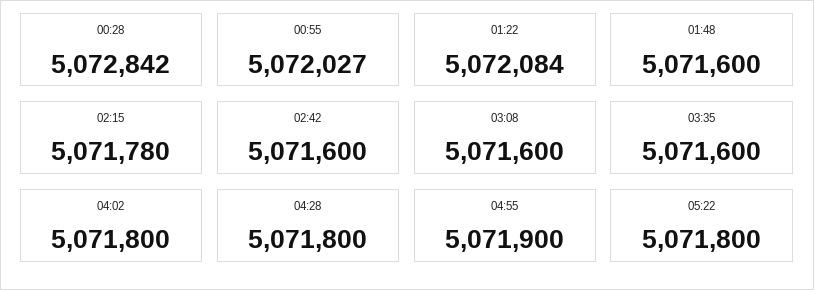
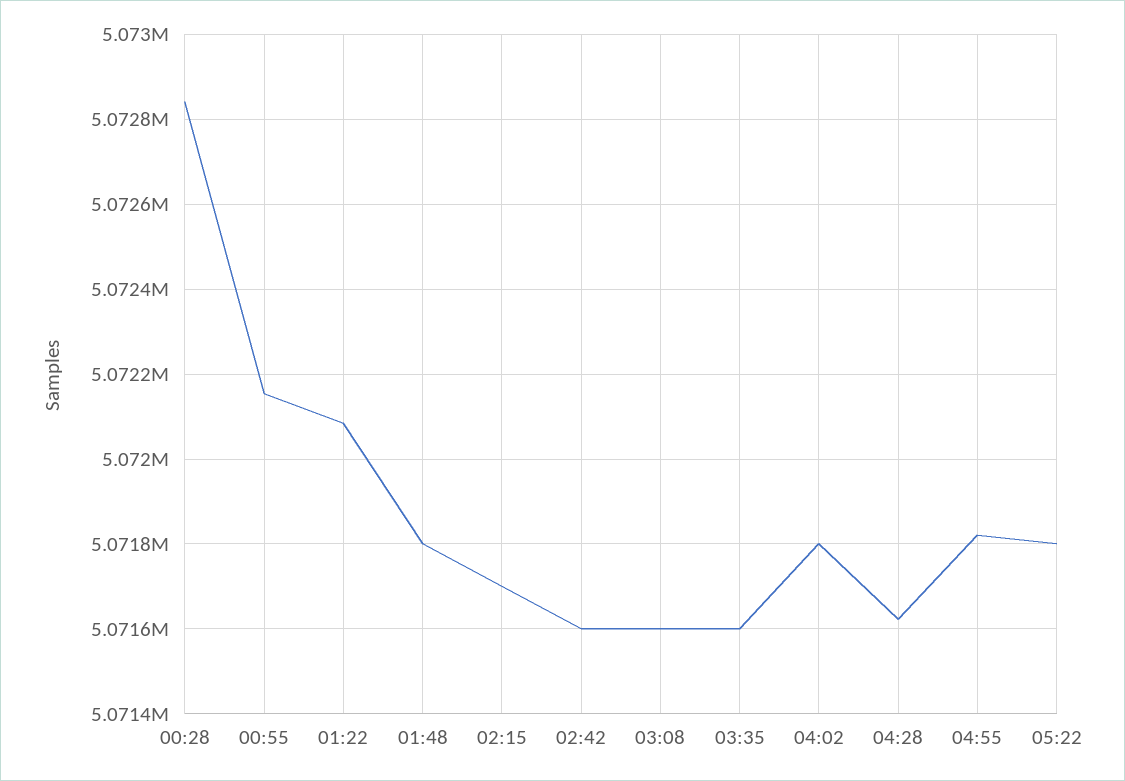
00:55: 5072027 -> 5072160
01:48: 5071600 -> 5071800
02:15: 5071780 -> 5071700
04:28: 5071800 -> 5071620
04:55: 5071900 -> 5071820

